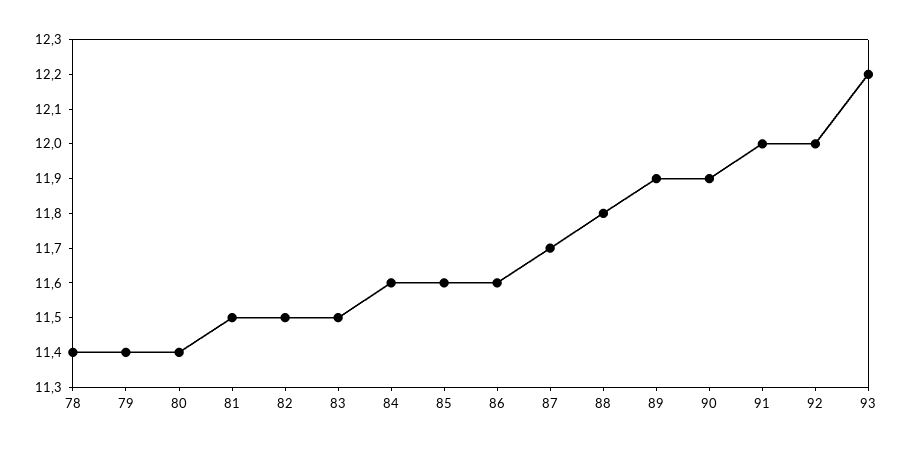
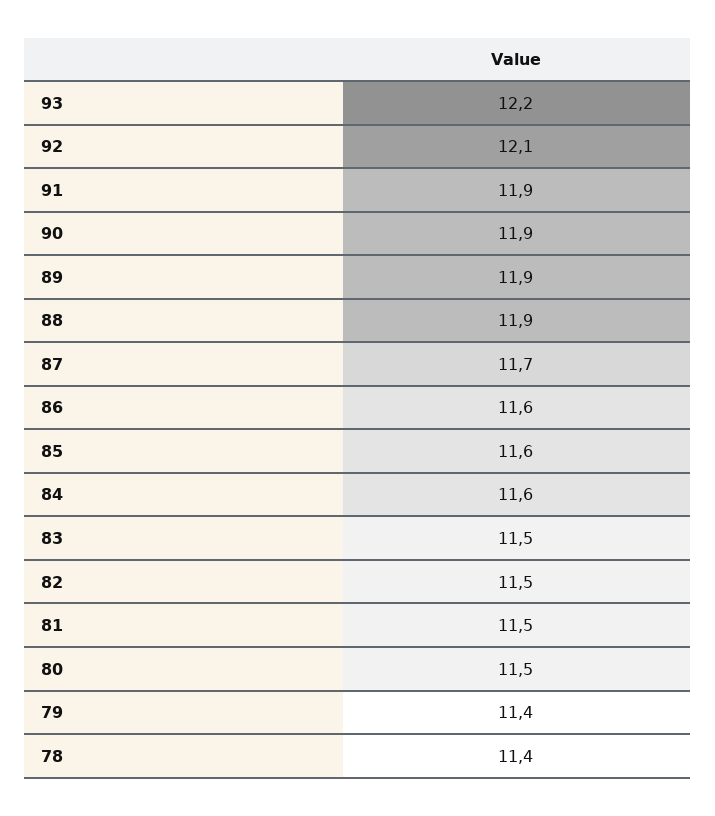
80: 11.4 -> 11.5
88: 11.8 -> 11.9
91: 12 -> 11.9
92: 12 -> 12.1

